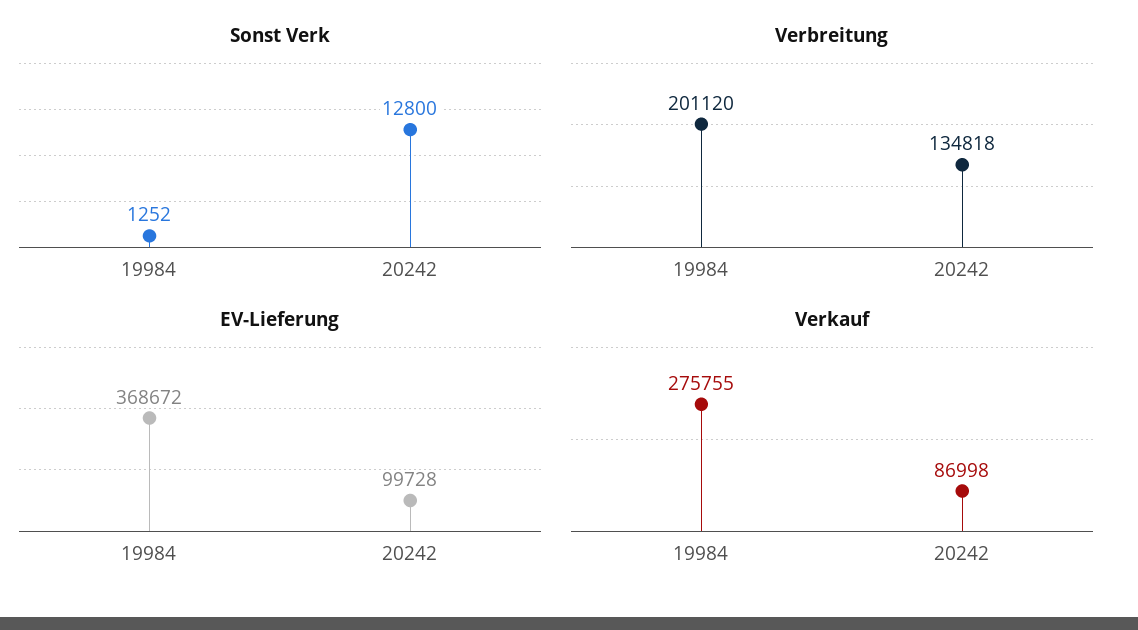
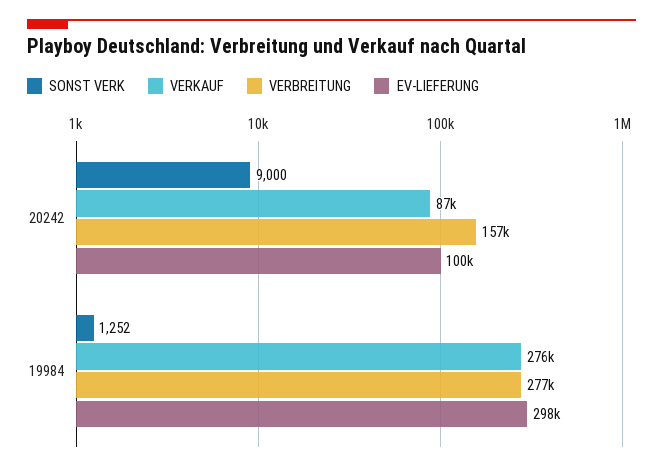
Sonst Verk, 20242: 12800 -> 9000
Verbreitung, 19984: 201120 -> 277000
Verbreitung, 20242: 134818 -> 157000
EV-Lieferung, 19984: 368672 -> 298000

